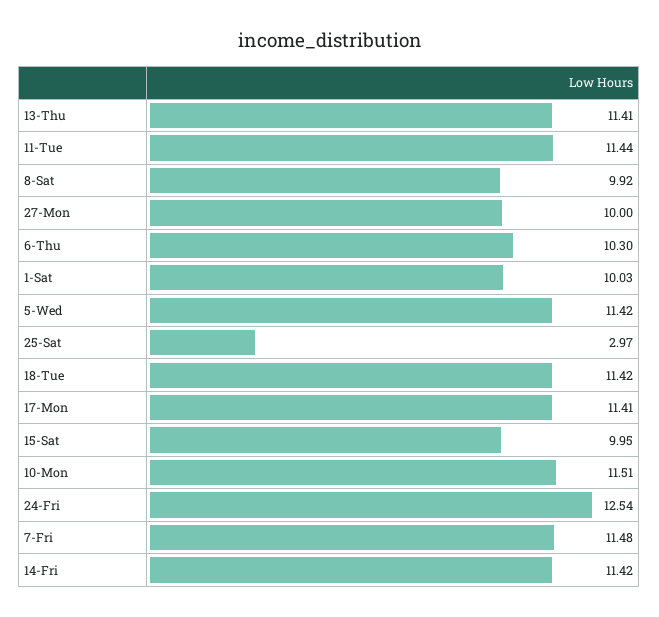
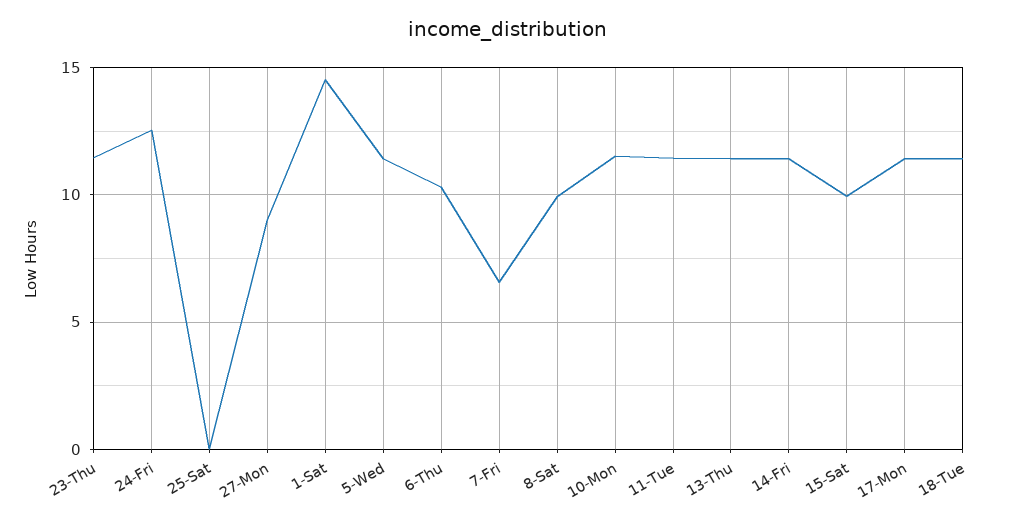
27-Mon: 10 -> 9
1-Sat: 10.03 -> 14.5
25-Sat: 2.97 -> 0
7-Fri: 11.48 -> 6.5
23-Thu: none -> 11.5

